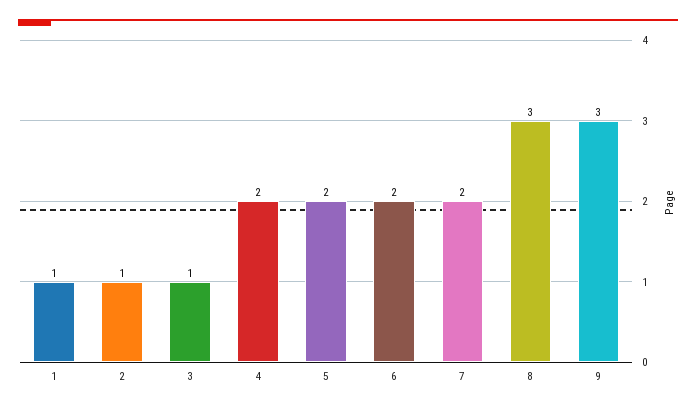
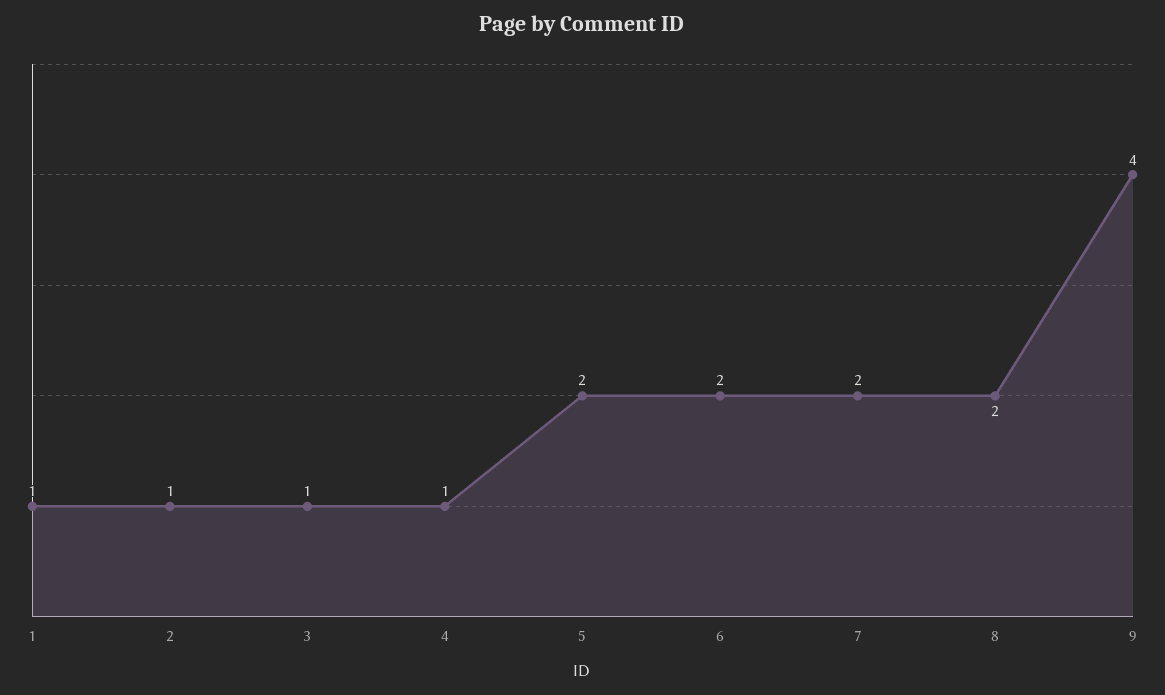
4: 2 -> 1
8: 3 -> 2
9: 3 -> 4

